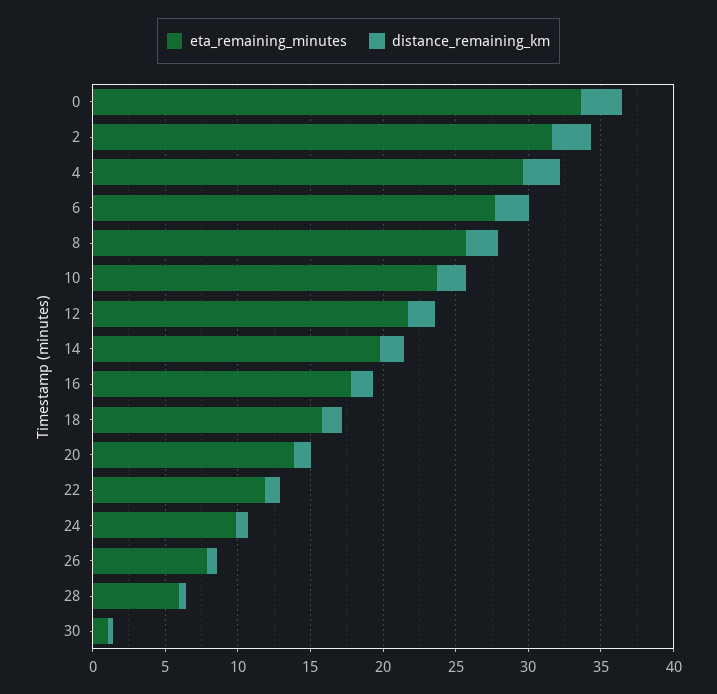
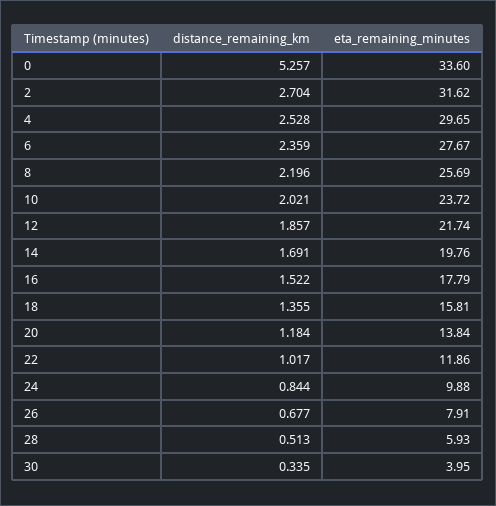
distance_remaining_km, 0: 3 -> 5.257
eta_remaining_minutes, 30: 1 -> 3.95

